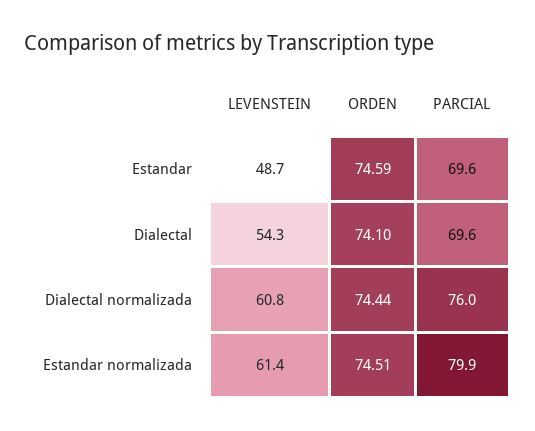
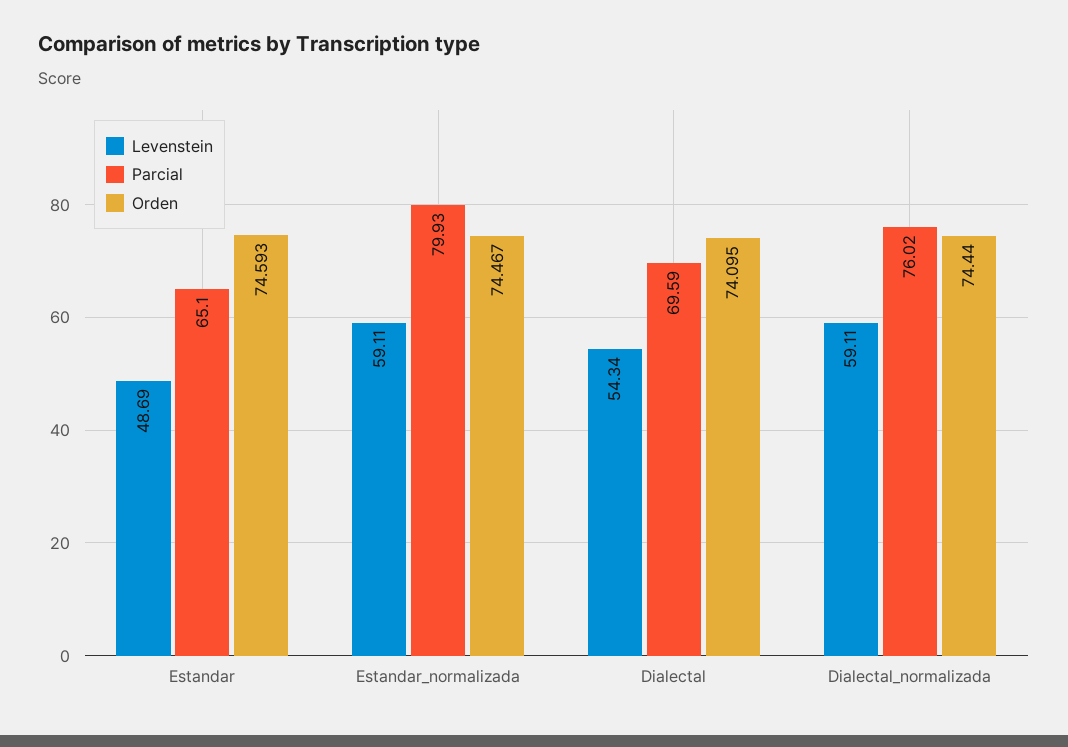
PARCIAL, Estandar: 69.6 -> 65.1
LEVENSTEIN, Dialectal normalizada: 60.8 -> 59.11
LEVENSTEIN, Estandar normalizada: 61.4 -> 59.11
ORDEN, Estandar normalizada: 74.51 -> 74.467

